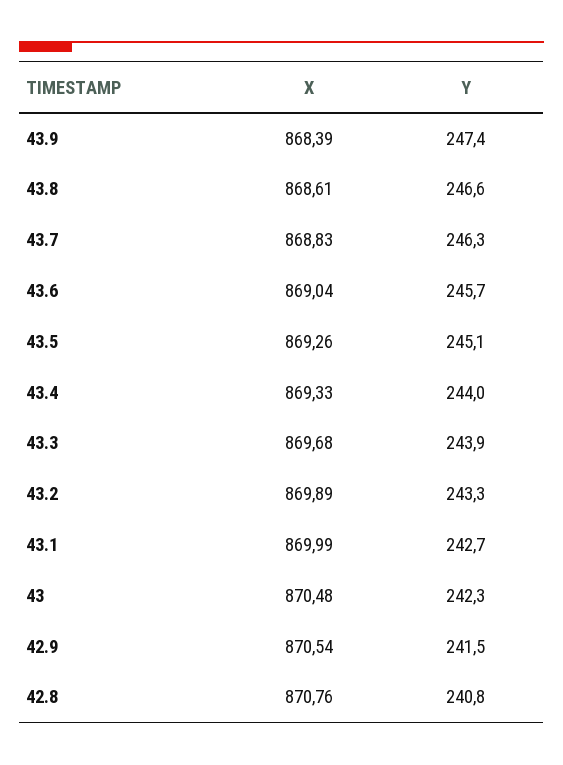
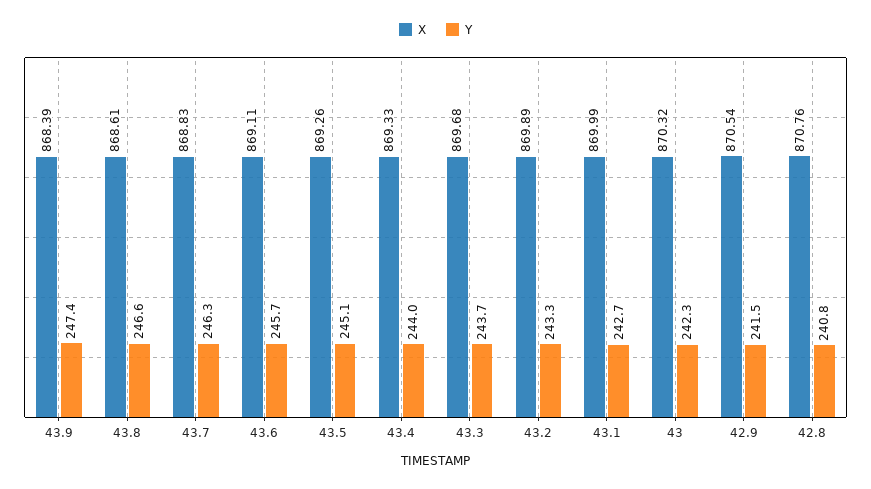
X, 43.6: 869.04 -> 869.11
Y, 43.3: 243.9 -> 243.7
X, 43: 870.48 -> 870.32

